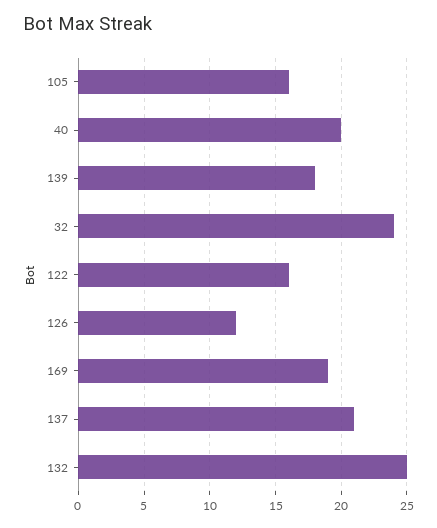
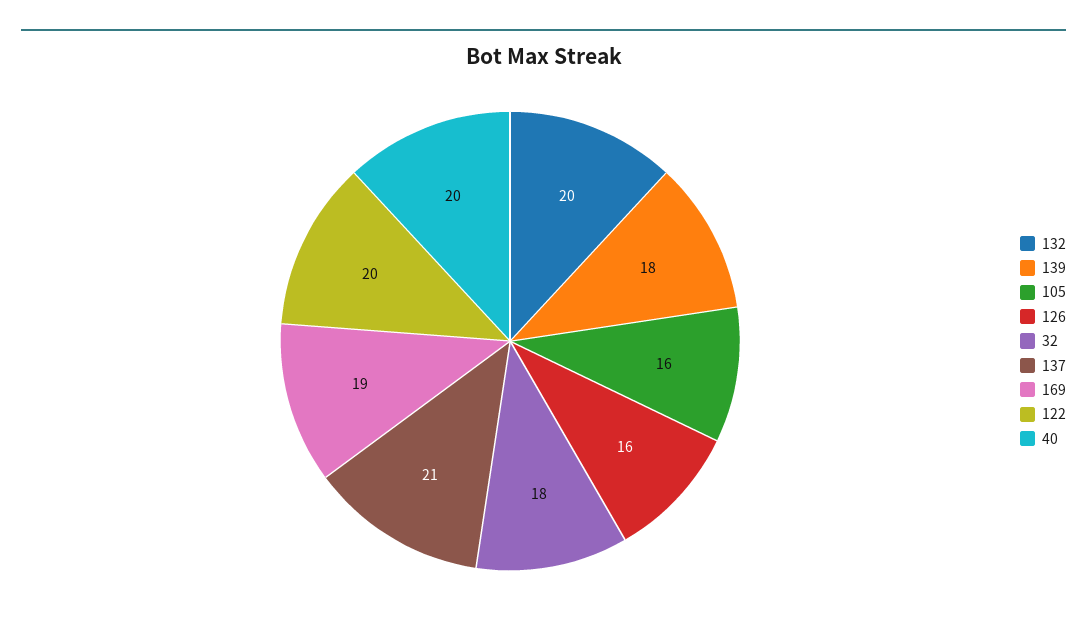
32: 24 -> 18
122: 16 -> 20
126: 12 -> 16
132: 25 -> 20

